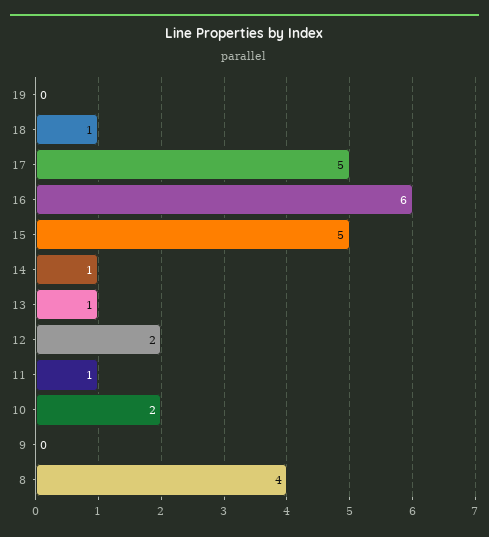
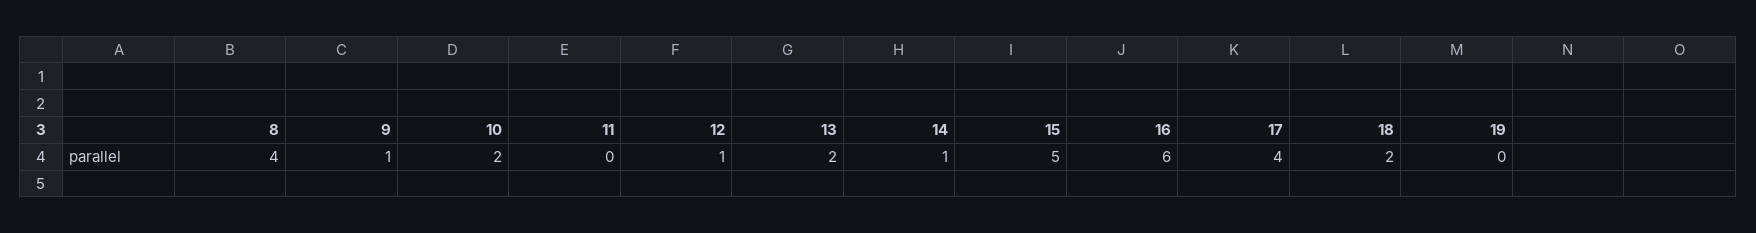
18: 1 -> 2
17: 5 -> 4
13: 1 -> 2
12: 2 -> 1
11: 1 -> 0
9: 0 -> 1

